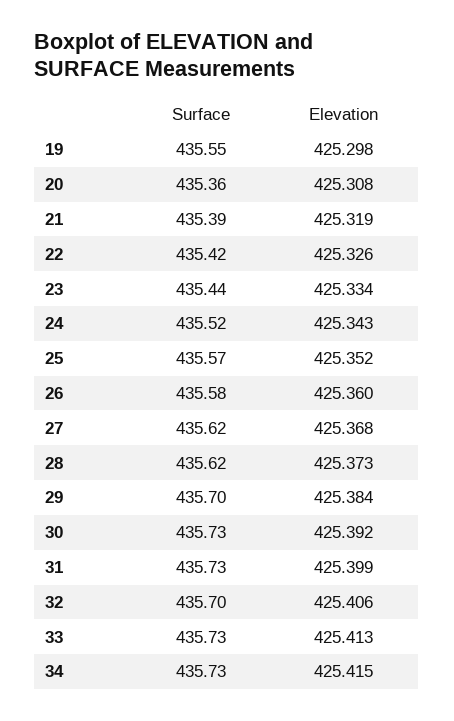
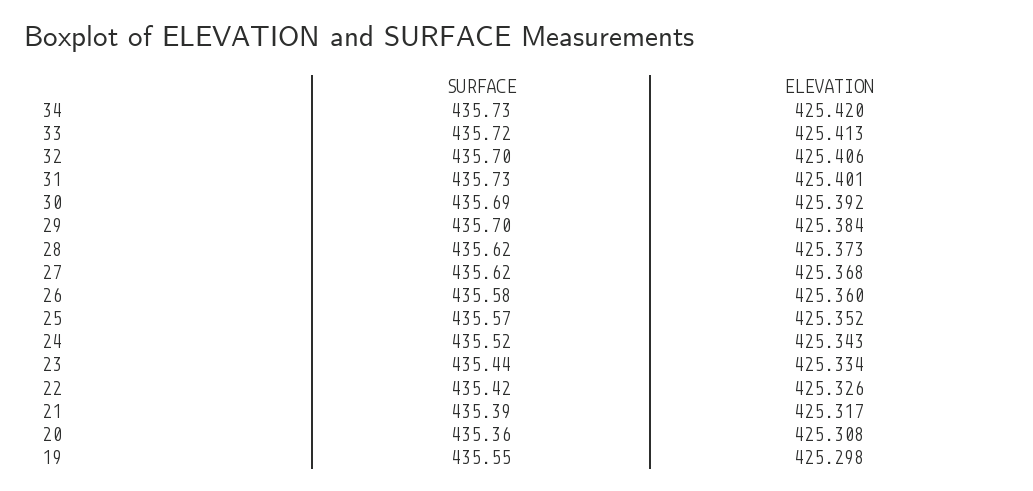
Elevation, 21: 425.319 -> 425.317
Surface, 30: 435.73 -> 435.69
Elevation, 31: 425.399 -> 425.401
Surface, 33: 435.73 -> 435.72
Elevation, 34: 425.415 -> 425.42

